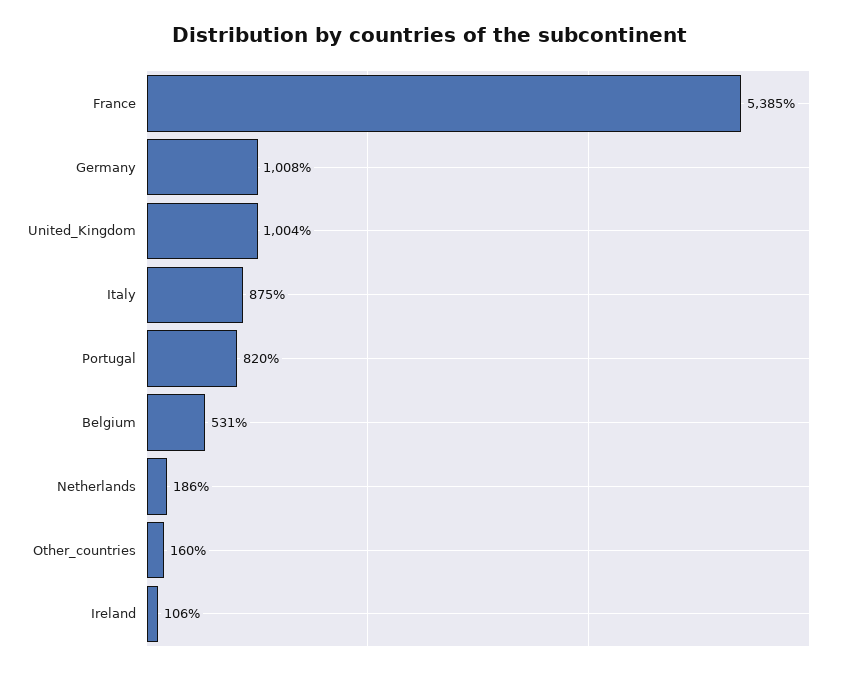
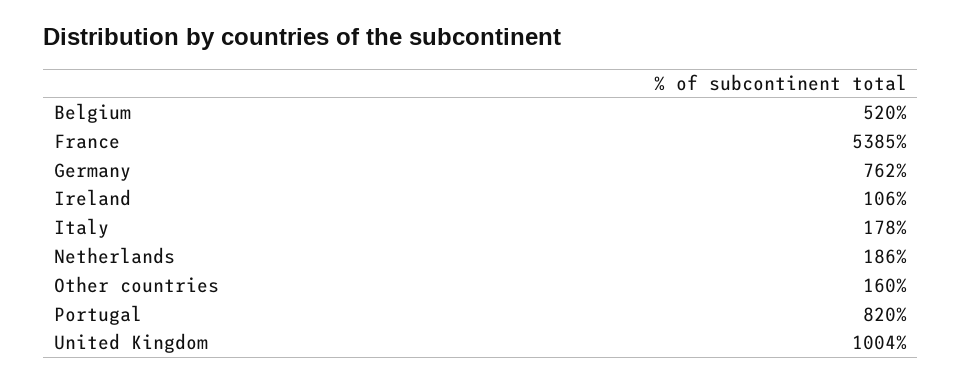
Germany: 1008 -> 762
Italy: 875 -> 178
Belgium: 531 -> 520

